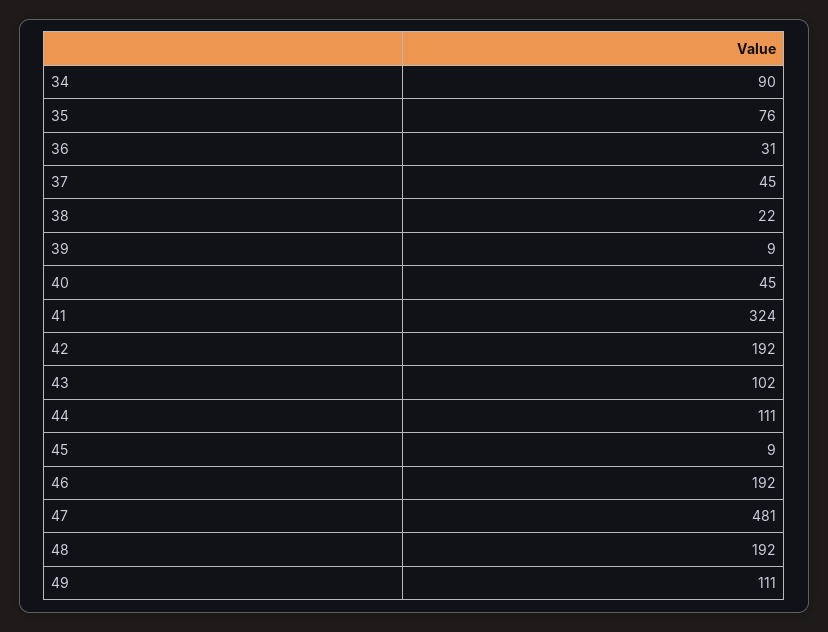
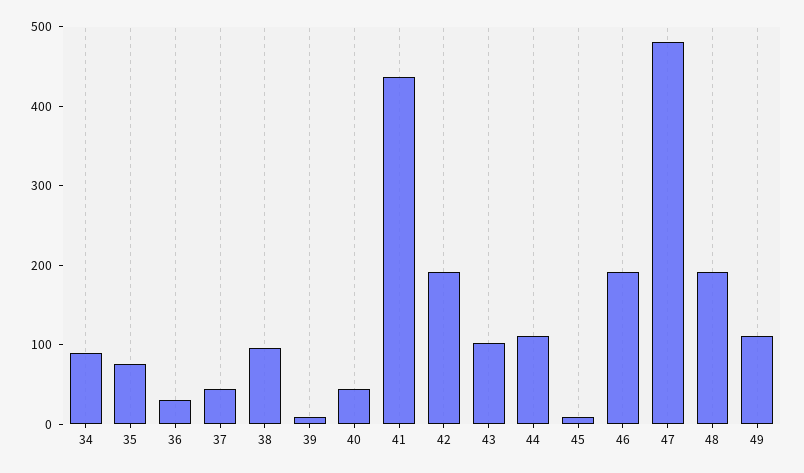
38: 22 -> 100
41: 324 -> 440

